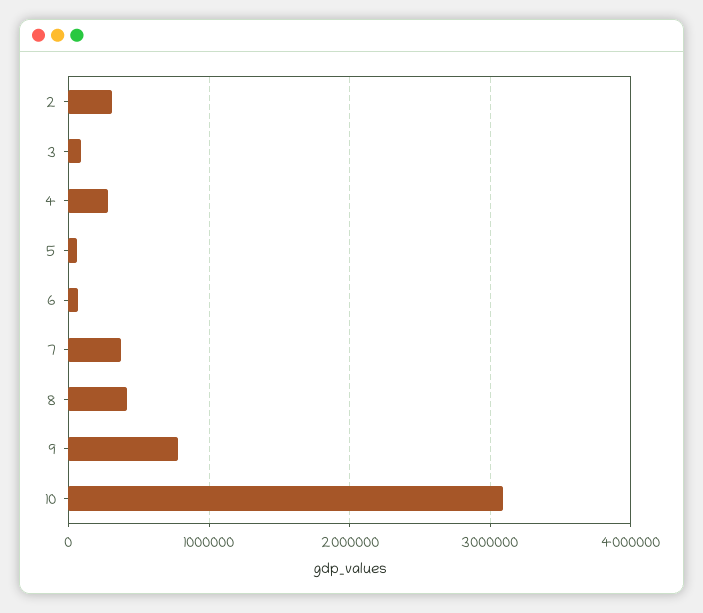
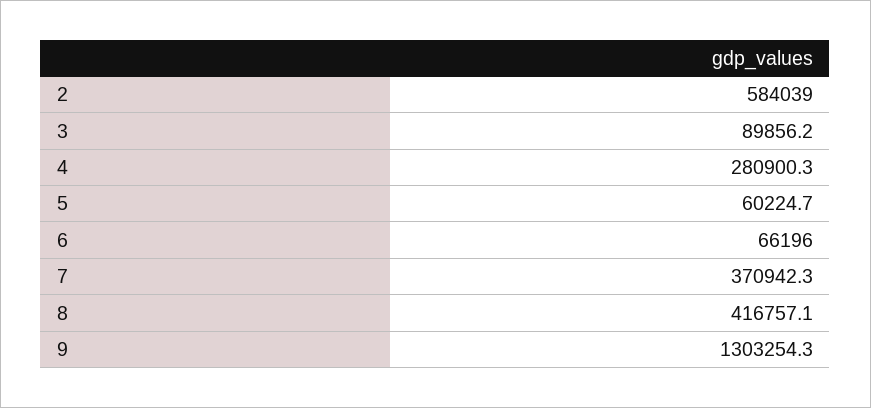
2: 300000 -> 584039
9: 800000 -> 1303254.3
10: 3100000 -> none

